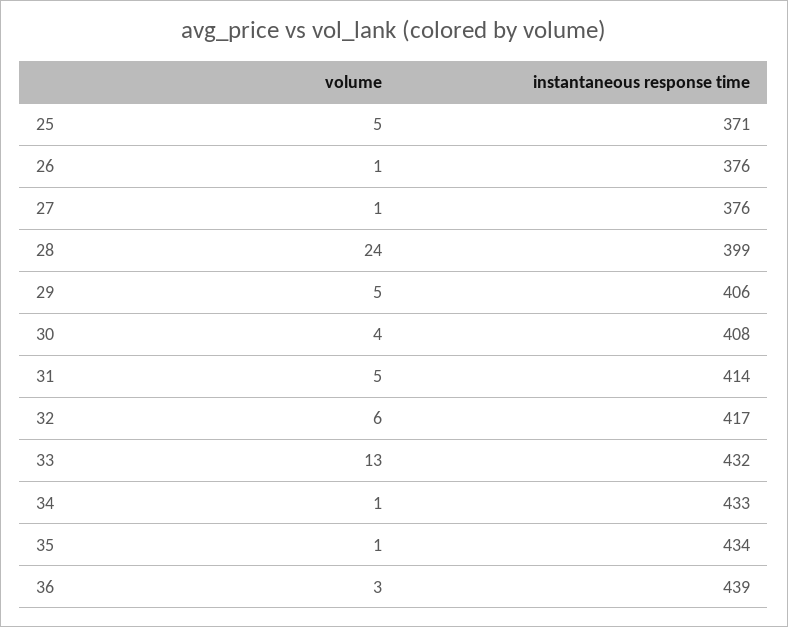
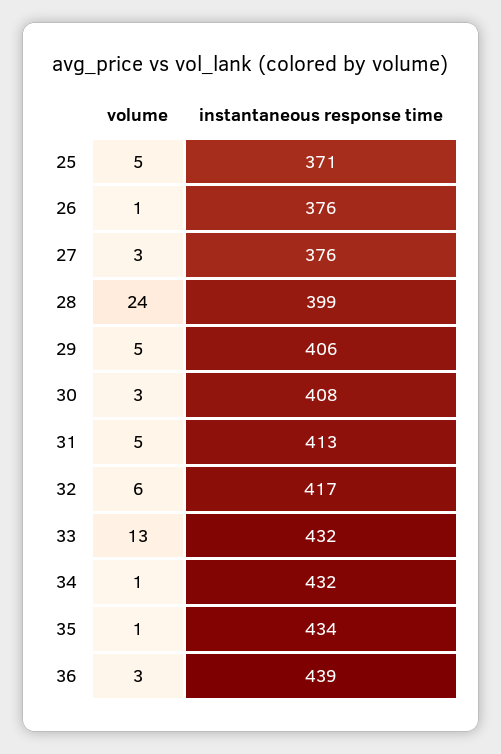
volume, 27: 1 -> 3
volume, 30: 4 -> 3
instantaneous response time, 31: 414 -> 413
instantaneous response time, 34: 433 -> 432

